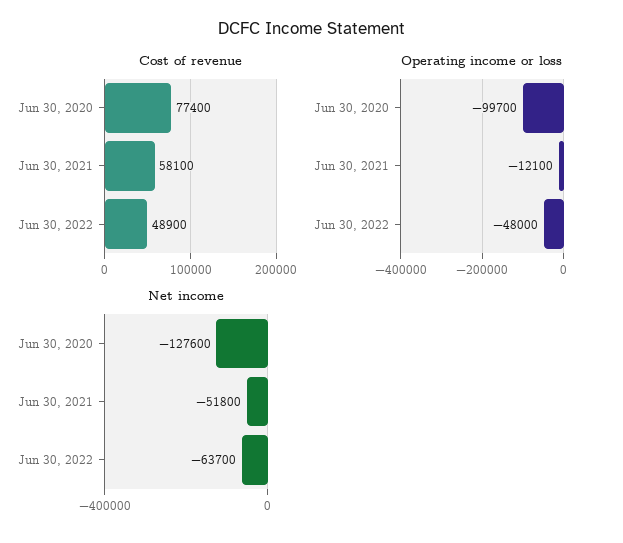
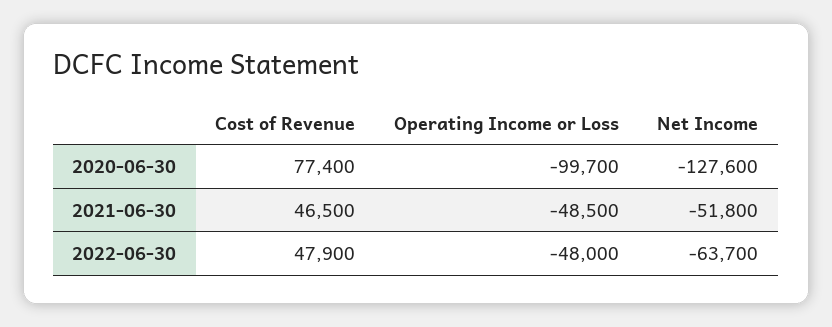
Cost of revenue, Jun 30, 2021: 58100 -> 46500
Cost of revenue, Jun 30, 2022: 48900 -> 47900
Operating income or loss, Jun 30, 2021: -12100 -> -48500

